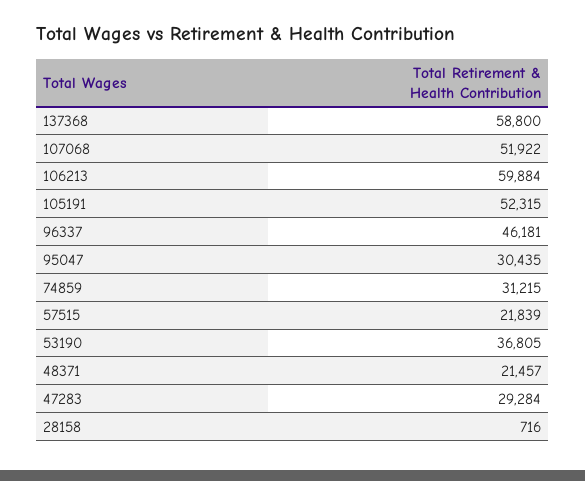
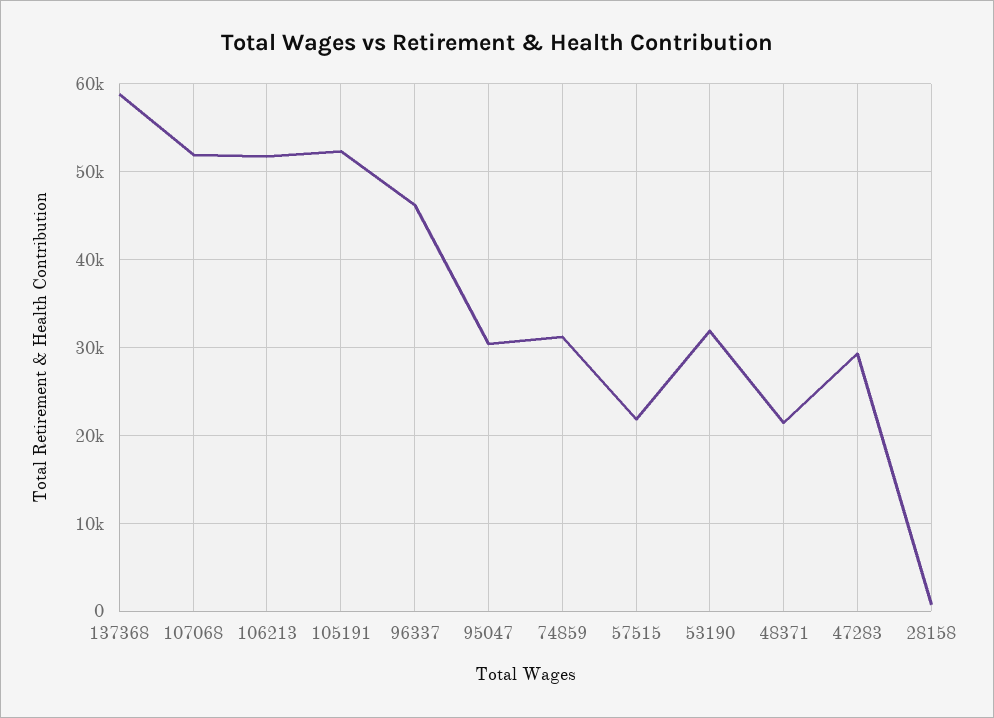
106213: 59884 -> 52000
53190: 36805 -> 32000

